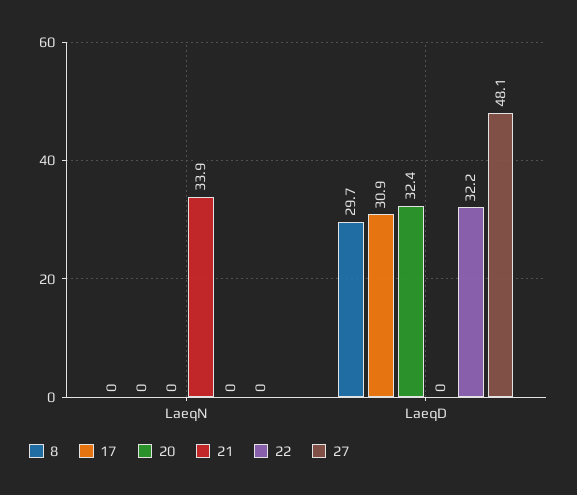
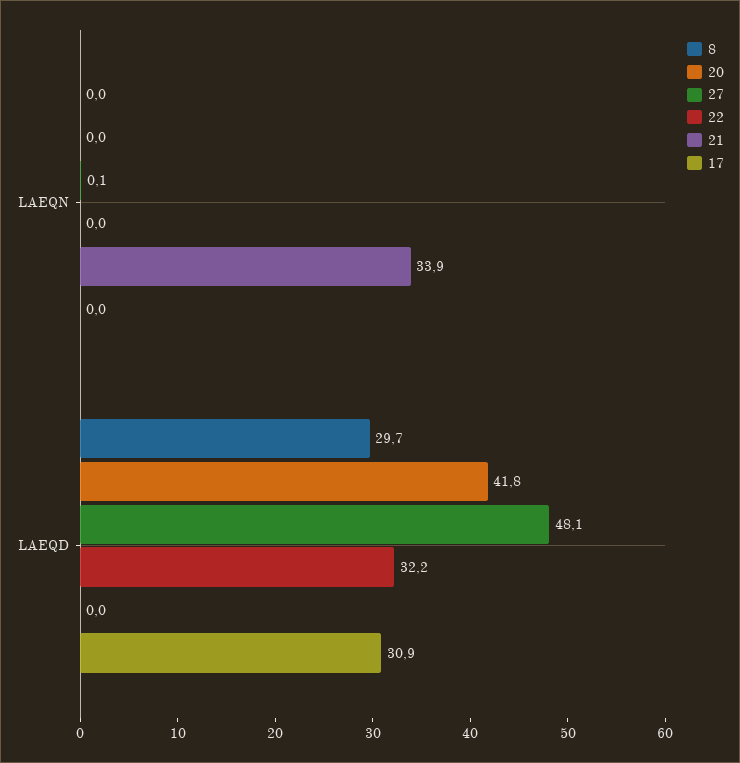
27, LaeqN: 0 -> 0.1
20, LaeqD: 32.4 -> 41.8

